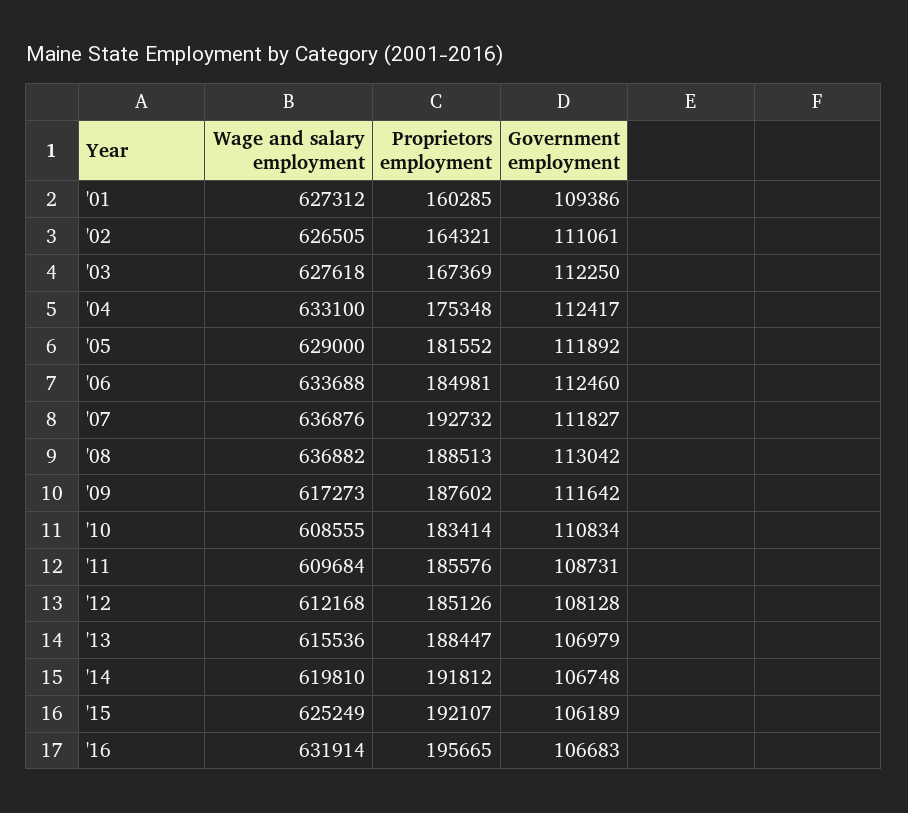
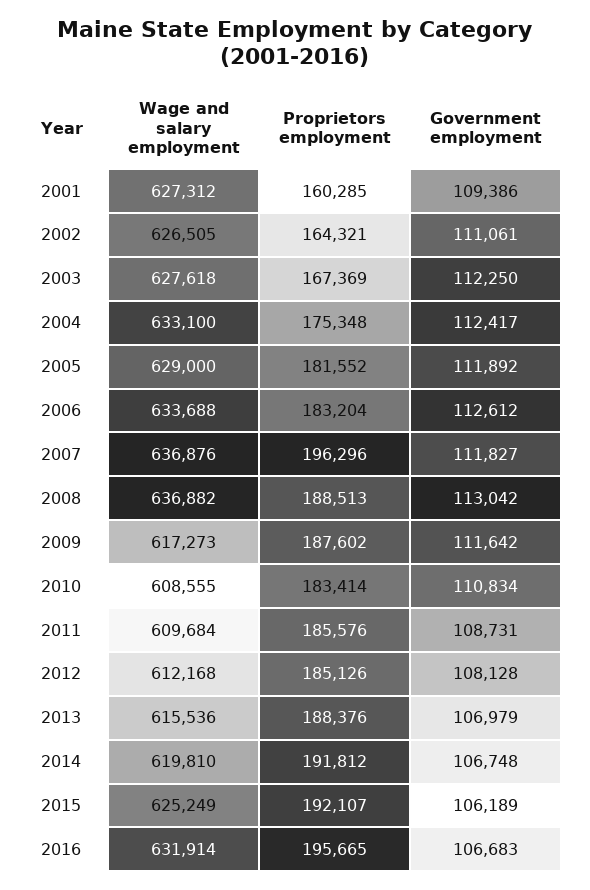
Proprietors employment, '06: 184981 -> 183204
Government employment, '06: 112460 -> 112612
Proprietors employment, '07: 192732 -> 196296
Proprietors employment, '13: 188447 -> 188376

